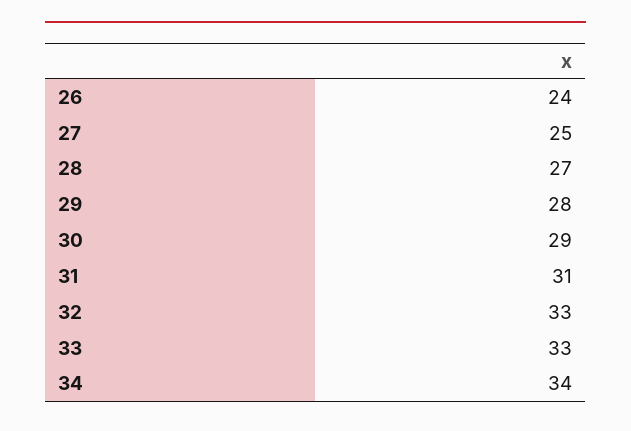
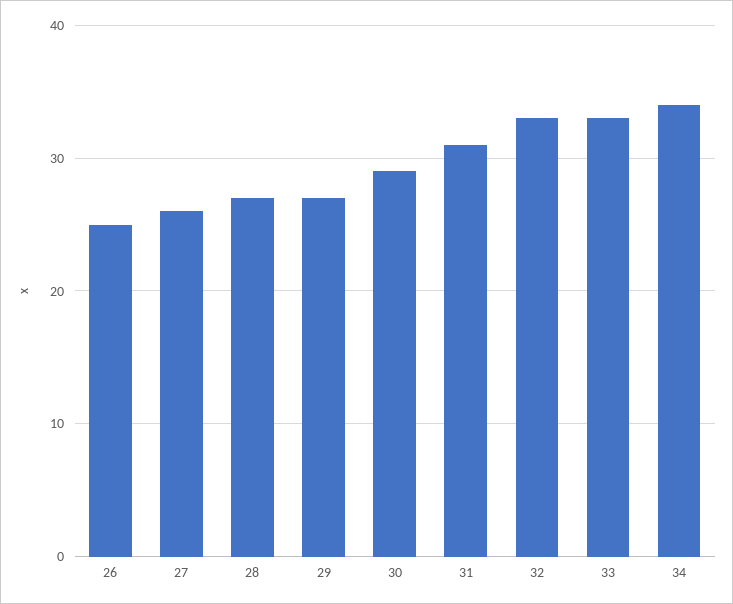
26: 24 -> 25
27: 25 -> 26
29: 28 -> 27

